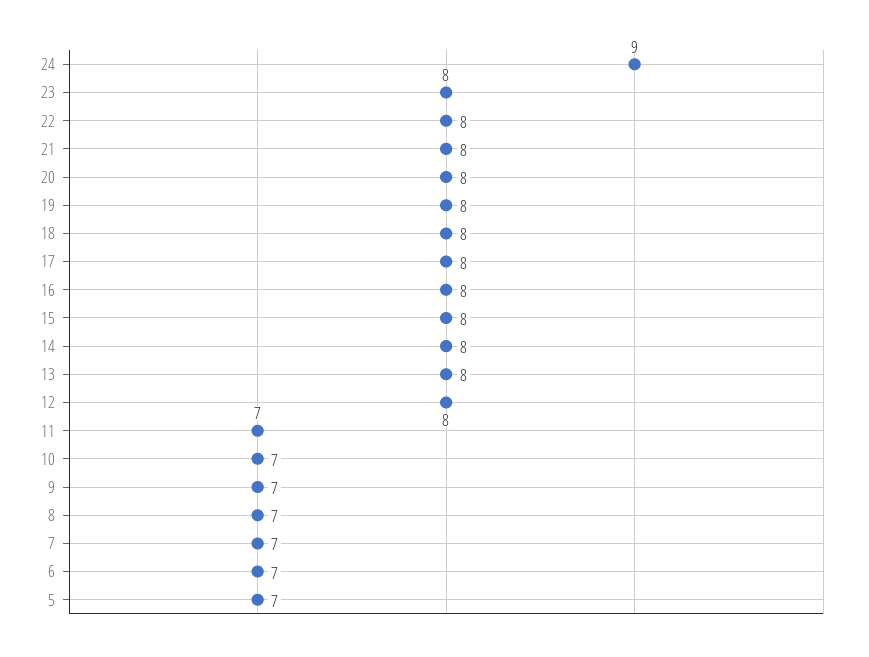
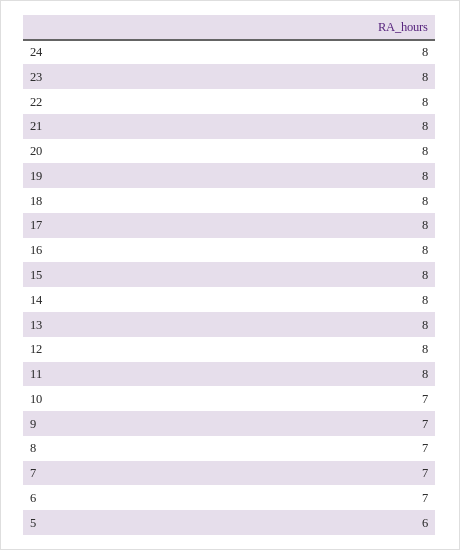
24: 9 -> 8
11: 7 -> 8
5: 7 -> 6

